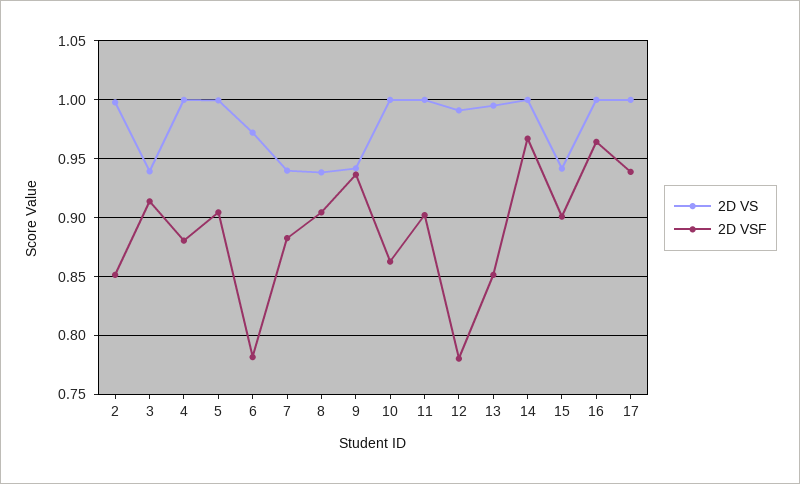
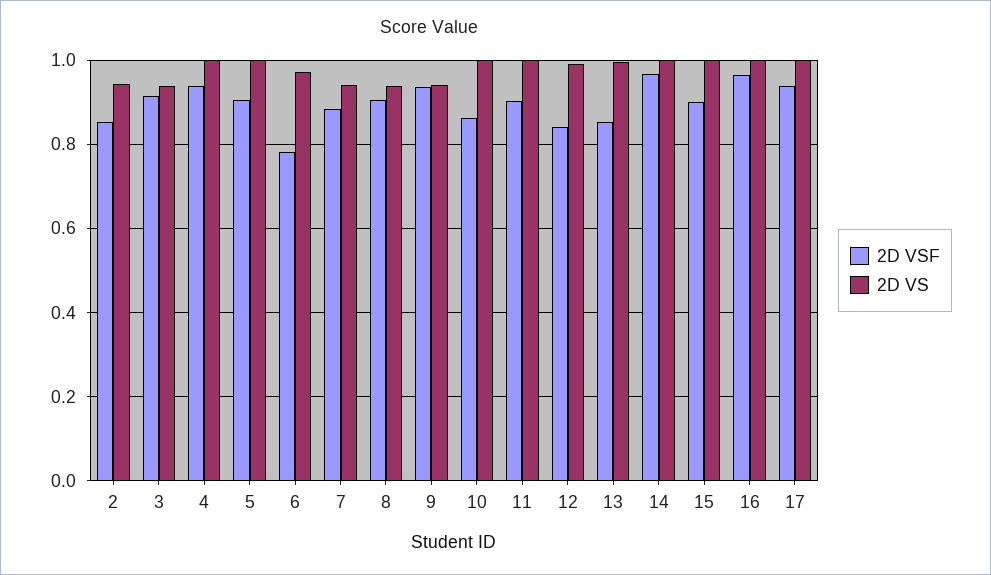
2D VS, 2: 1 -> 0.94
2D VSF, 4: 0.88 -> 0.94
2D VSF, 12: 0.78 -> 0.84
2D VS, 15: 0.94 -> 1

